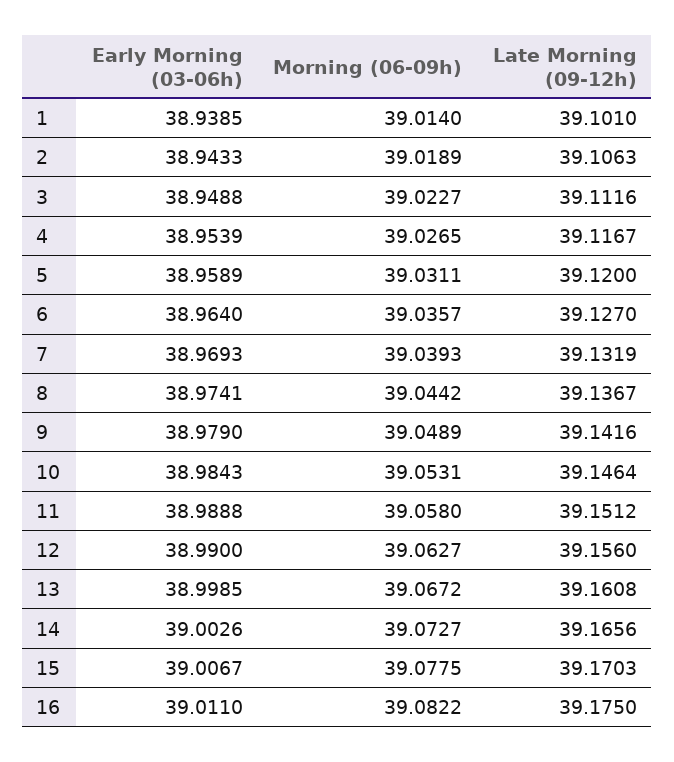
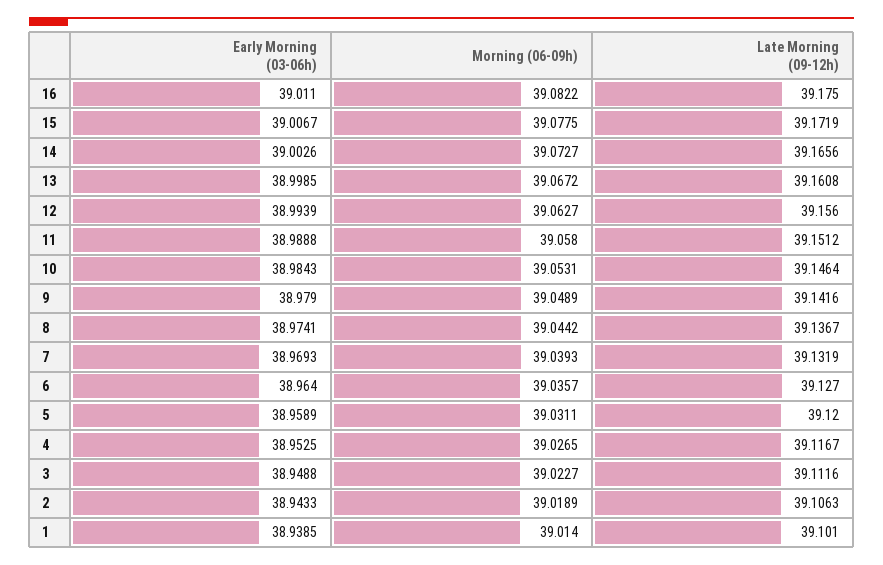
Early Morning (03-06h), 4: 38.9539 -> 38.9525
Early Morning (03-06h), 12: 38.99 -> 38.9939
Late Morning (09-12h), 15: 39.1703 -> 39.1719

